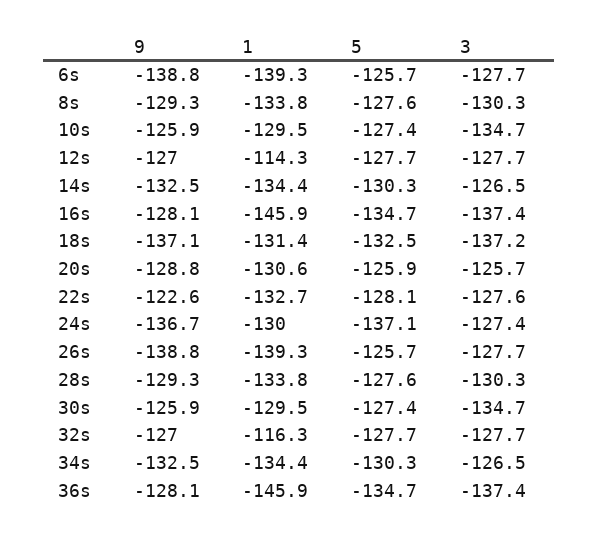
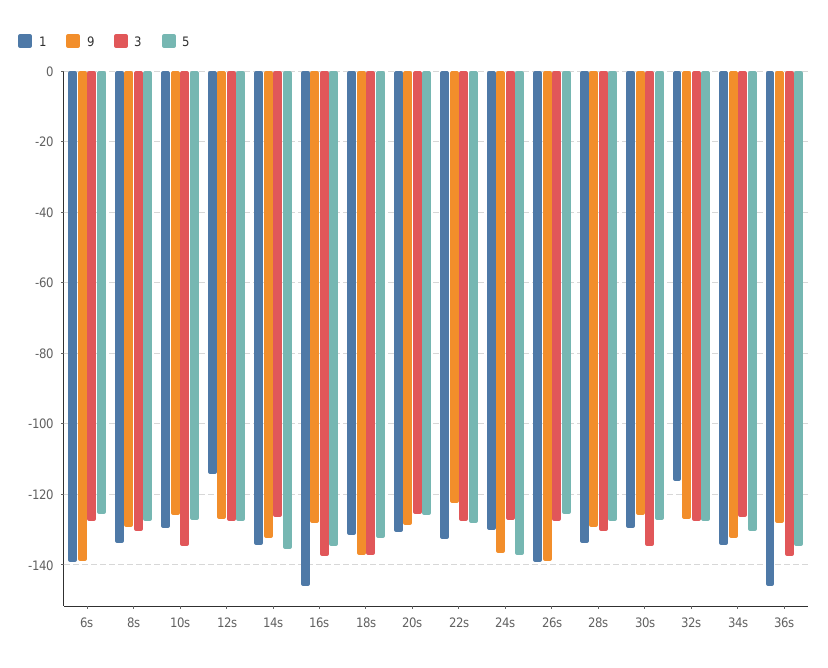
5, 14s: -130.3 -> -136

